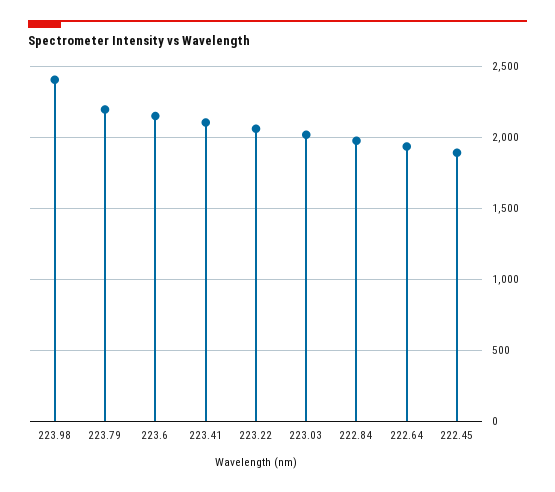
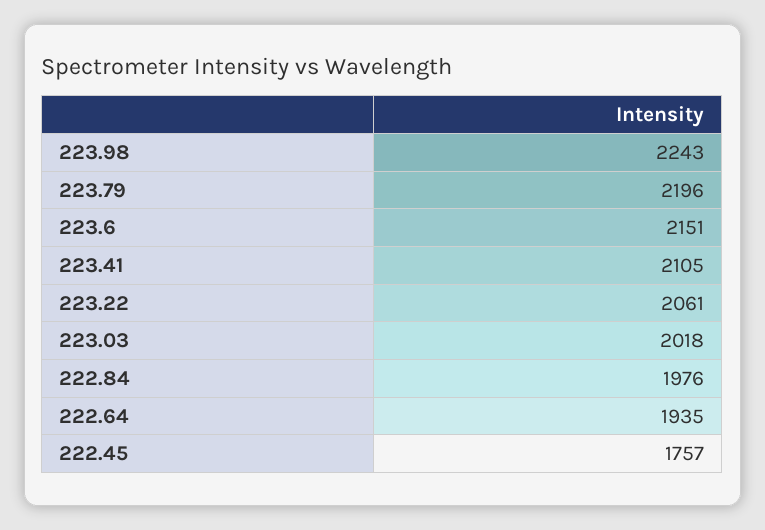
223.98: 2400 -> 2243
222.45: 1900 -> 1757

